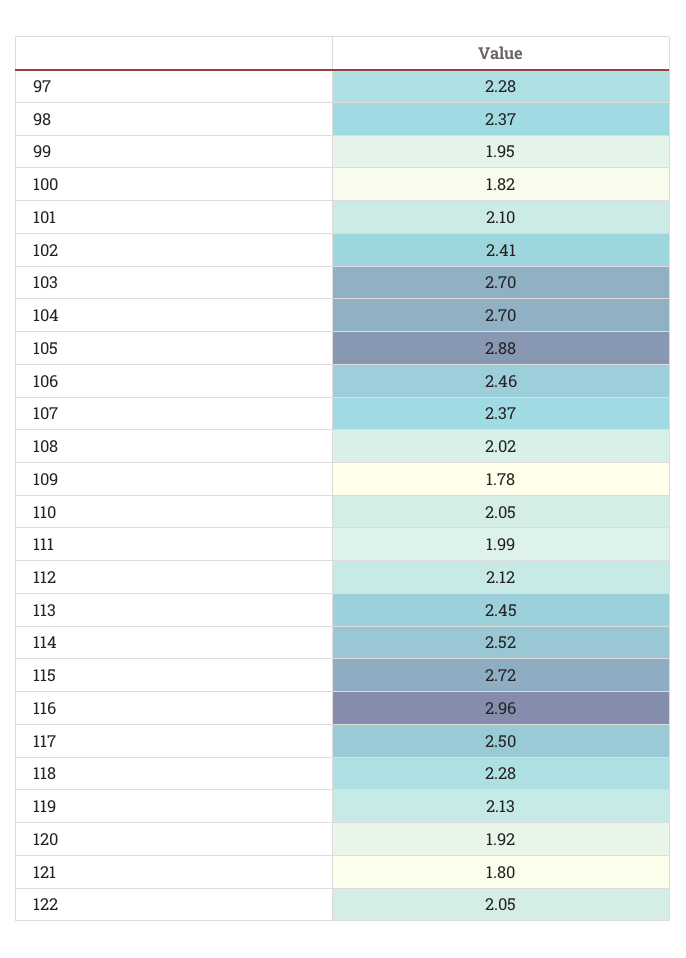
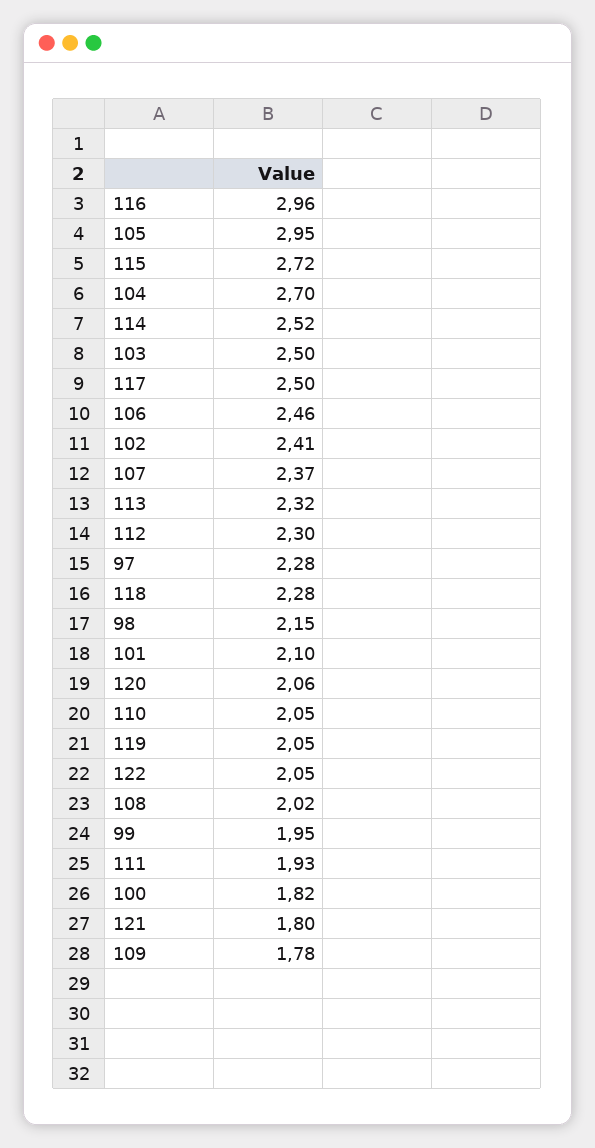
98: 2.37 -> 2.15
103: 2.7 -> 2.5
105: 2.88 -> 2.95
111: 1.99 -> 1.93
112: 2.12 -> 2.3
113: 2.45 -> 2.32
119: 2.13 -> 2.05
120: 1.92 -> 2.06

